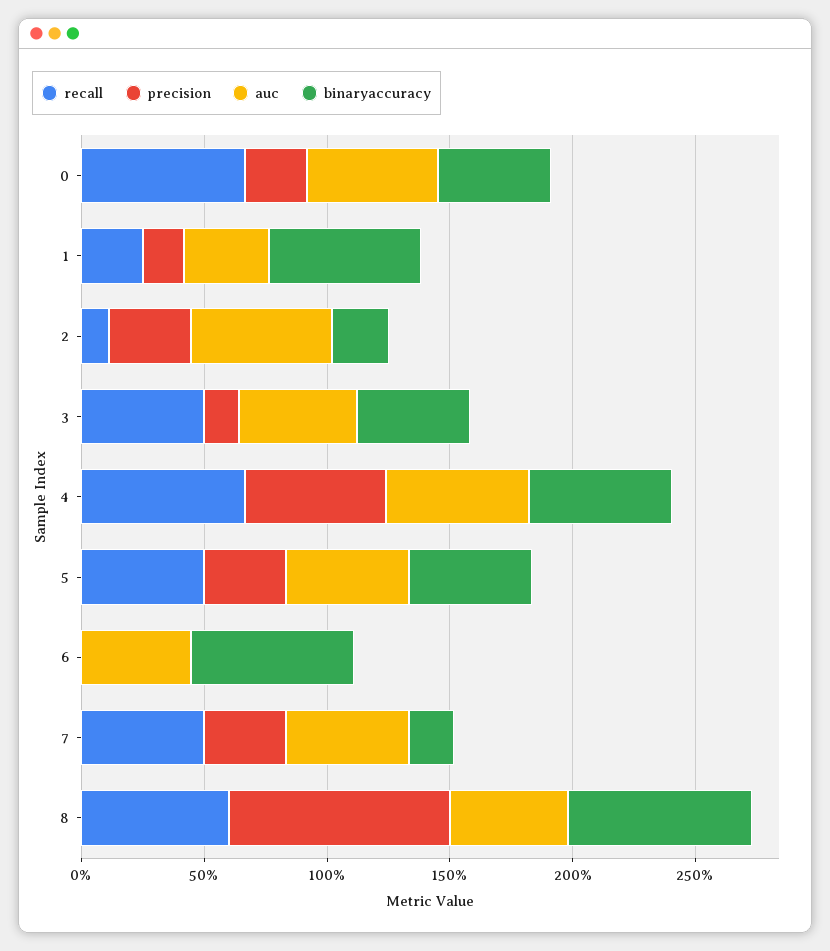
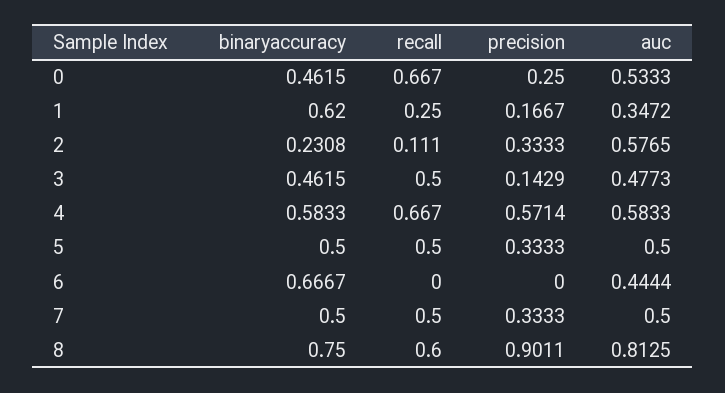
binaryaccuracy, 7: 0.2 -> 0.5
auc, 8: 0.5 -> 0.8125

